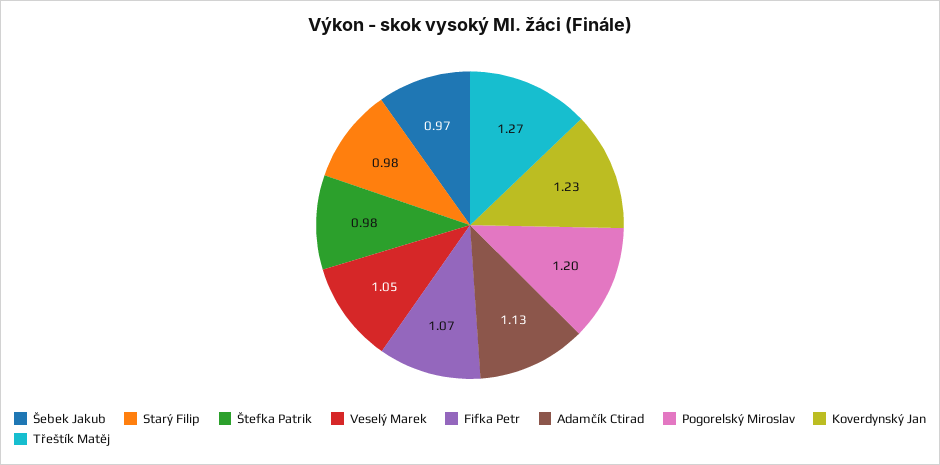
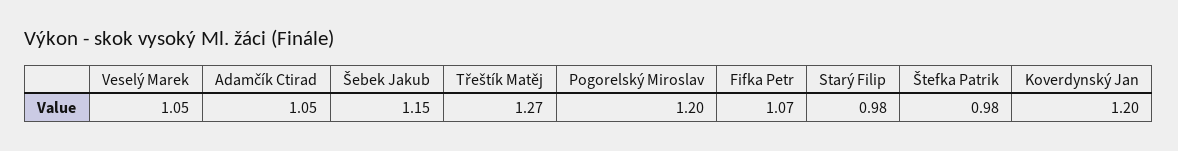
Šebek Jakub: 0.97 -> 1.15
Adamčík Ctirad: 1.13 -> 1.05
Koverdynský Jan: 1.23 -> 1.2

